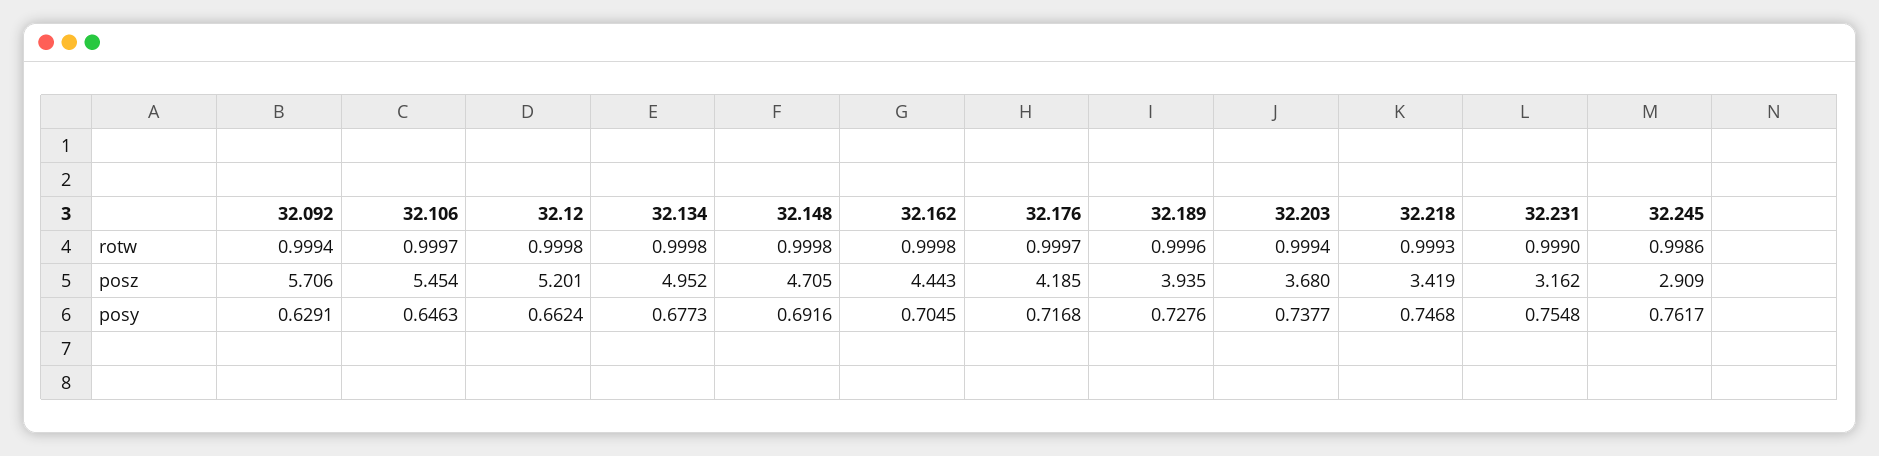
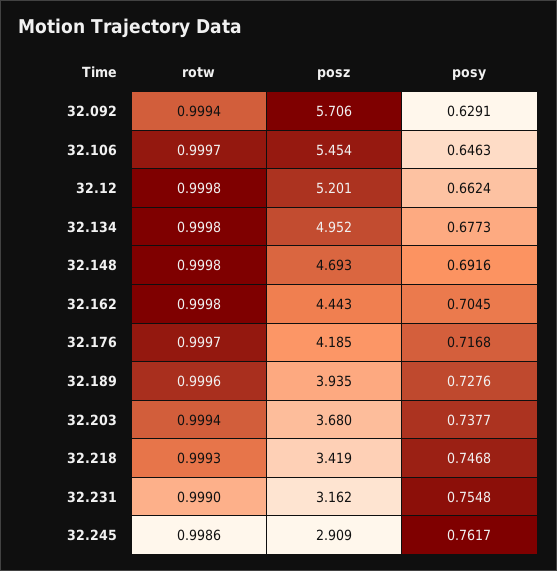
32.148, posz: 4.705 -> 4.693

